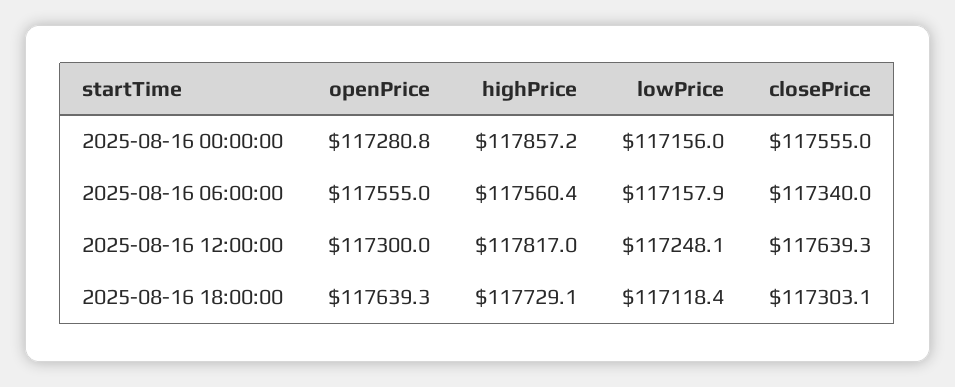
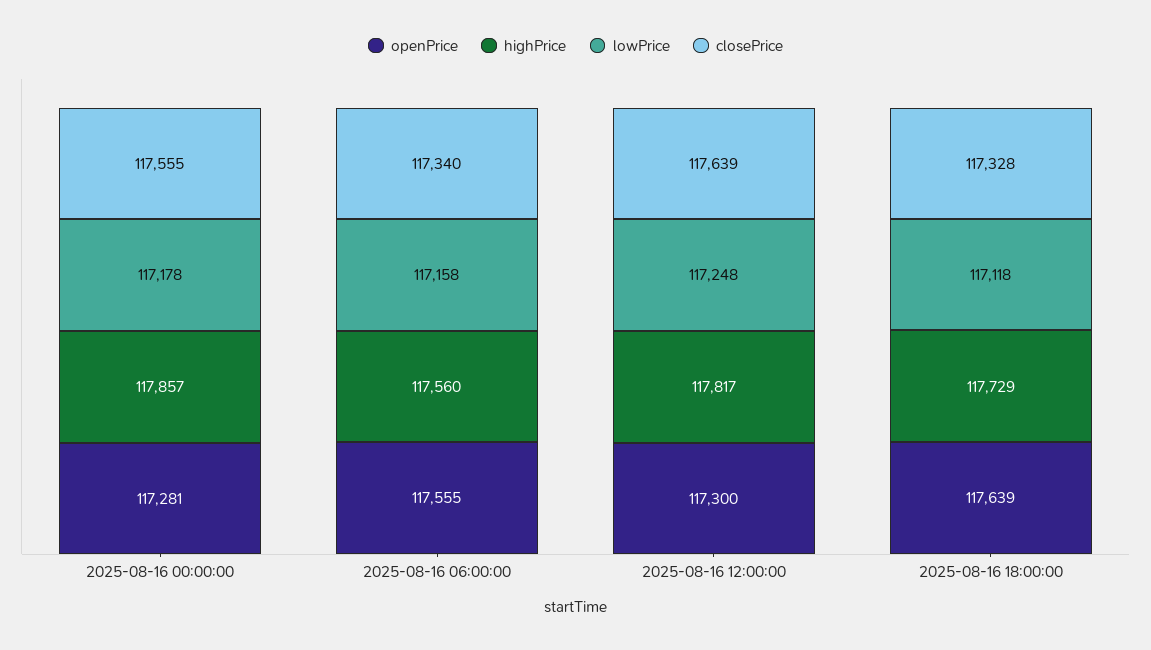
lowPrice, 2025-08-16 00:00:00: 117156 -> 117178
closePrice, 2025-08-16 18:00:00: 117303.1 -> 117328

